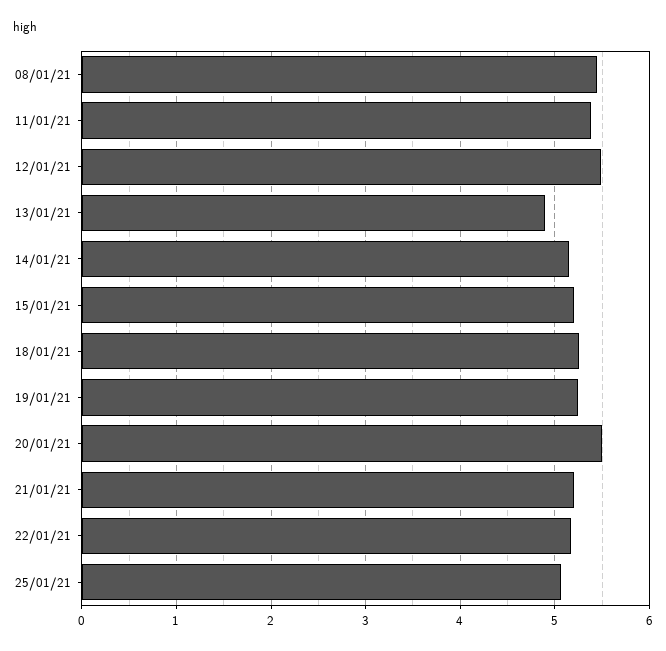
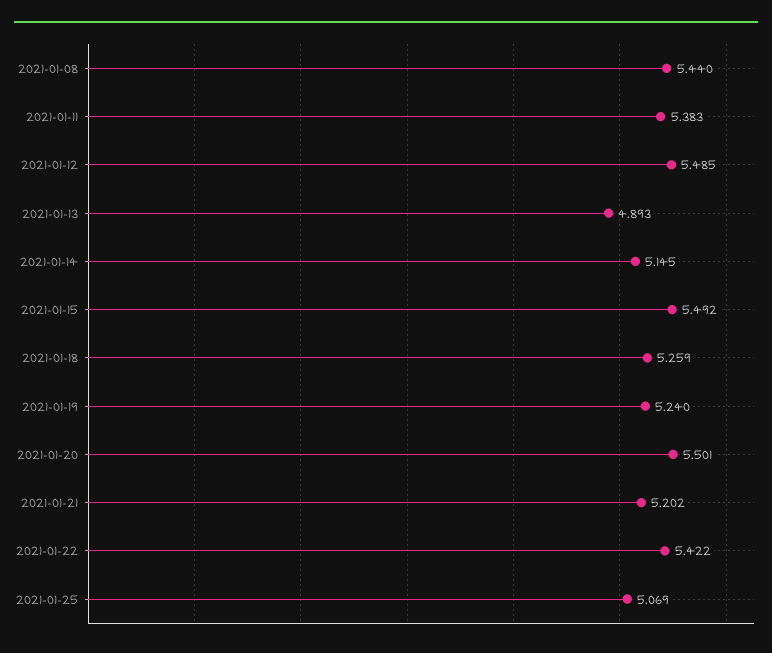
15/01/21: 5.2 -> 5.492
22/01/21: 5.2 -> 5.422

